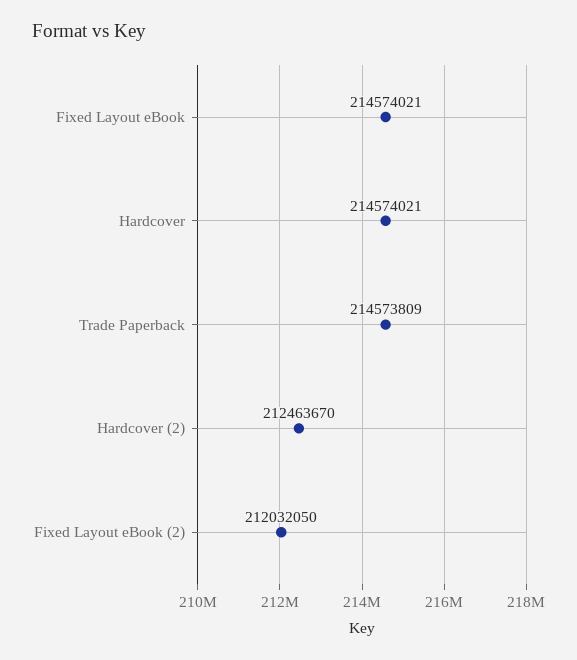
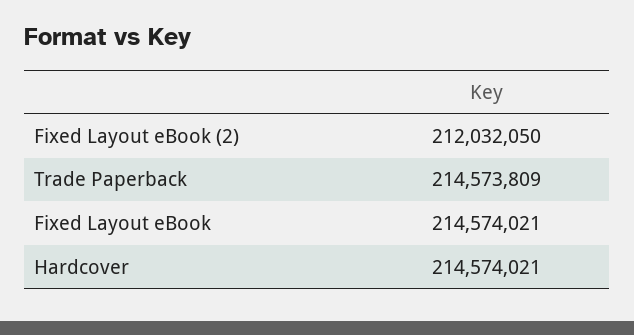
Hardcover (2): 212463670 -> none

